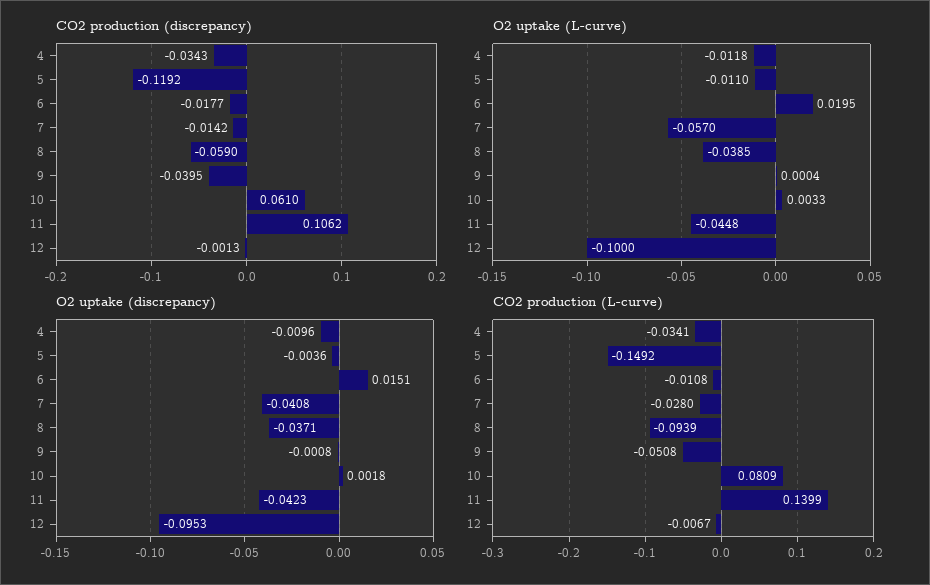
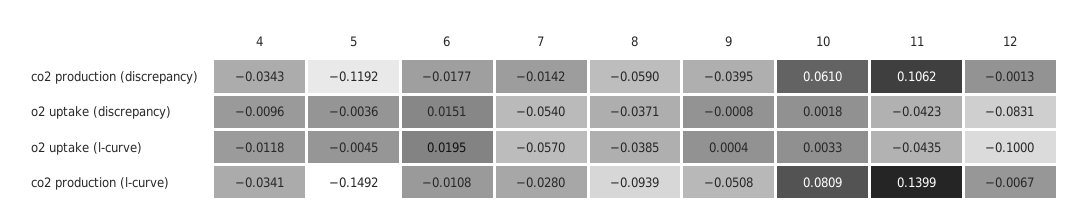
O2 uptake (L-curve), 5: -0.011 -> -0.0045
O2 uptake (L-curve), 11: -0.0448 -> -0.0435
O2 uptake (discrepancy), 7: -0.0408 -> -0.054
O2 uptake (discrepancy), 12: -0.0953 -> -0.0831

